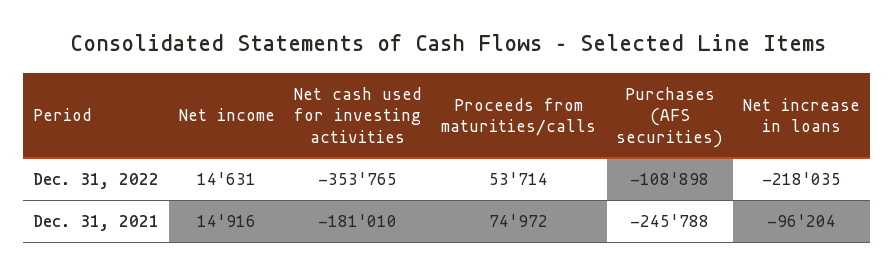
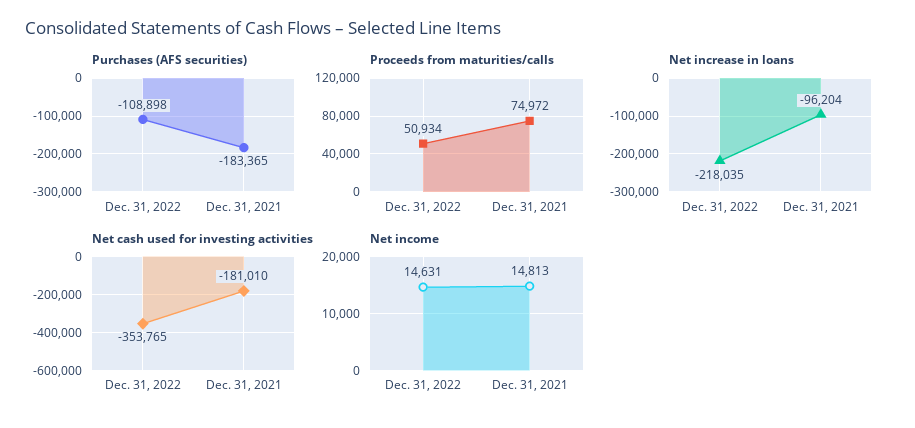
Proceeds from maturities/calls, Dec. 31, 2022: 53714 -> 50934
Net income, Dec. 31, 2021: 14916 -> 14813
Purchases (AFS securities), Dec. 31, 2021: -245788 -> -183365

